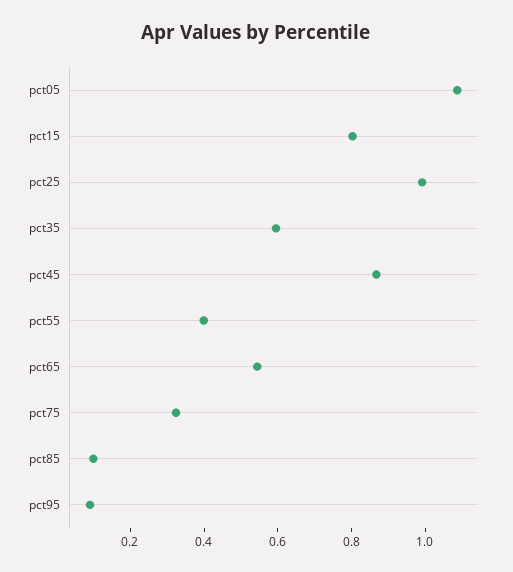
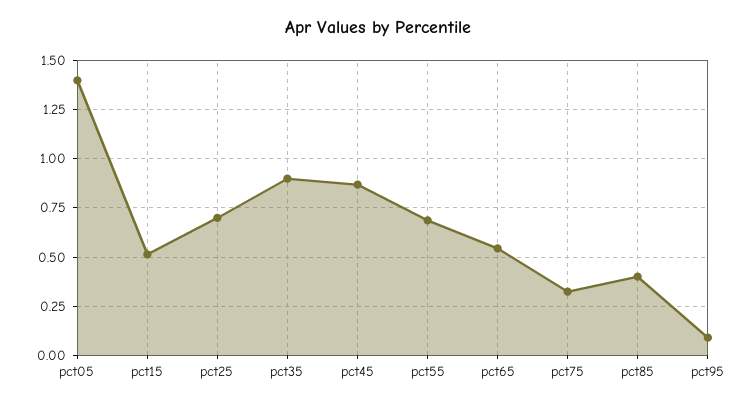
pct05: 1.1 -> 1.4
pct15: 0.8 -> 0.5
pct25: 1 -> 0.7
pct35: 0.6 -> 0.9
pct55: 0.4 -> 0.7
pct85: 0.1 -> 0.4

